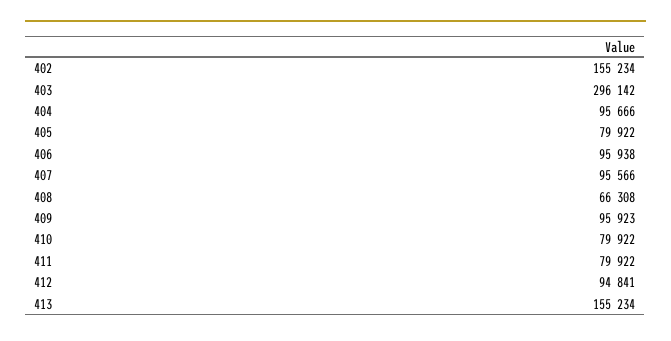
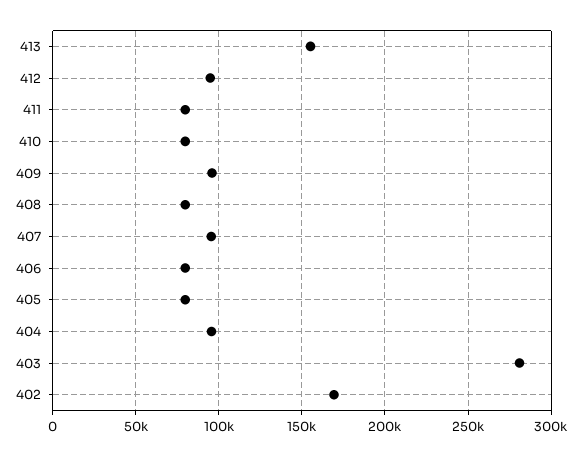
402: 155234 -> 170000
403: 296142 -> 280000
406: 95938 -> 80000
408: 66308 -> 80000

